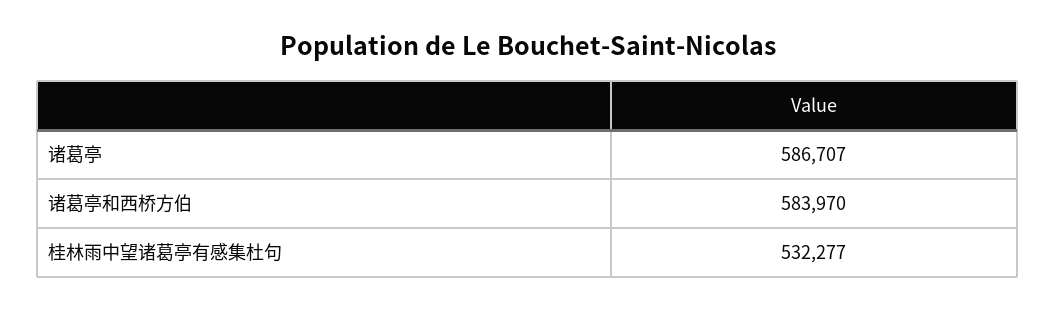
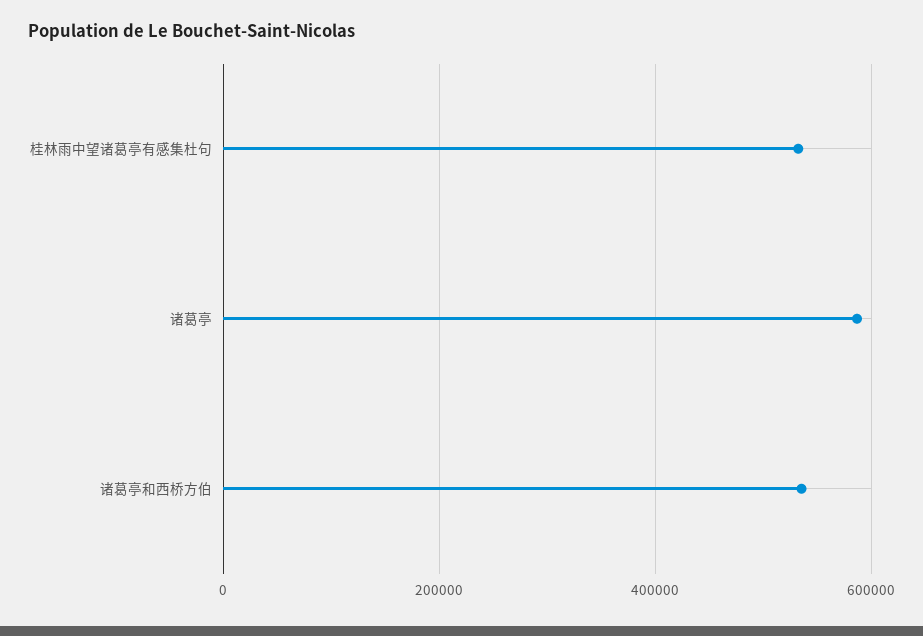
诸葛亭和西桥方伯: 583970 -> 540000

